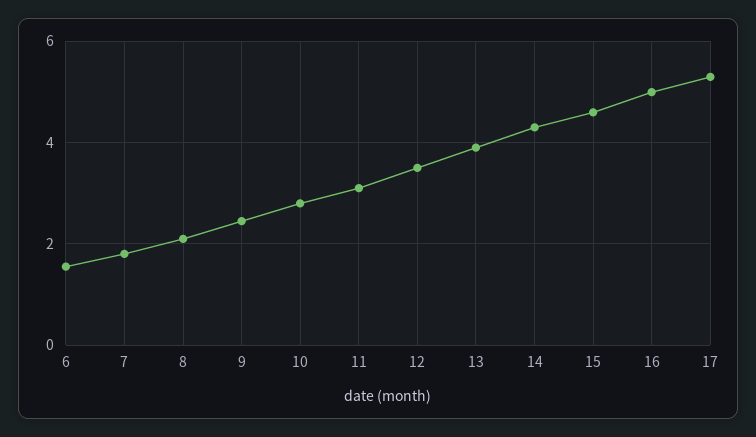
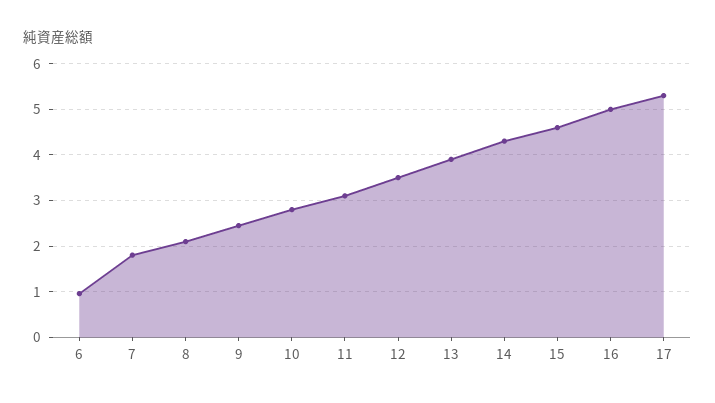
6: 1.6 -> 1

